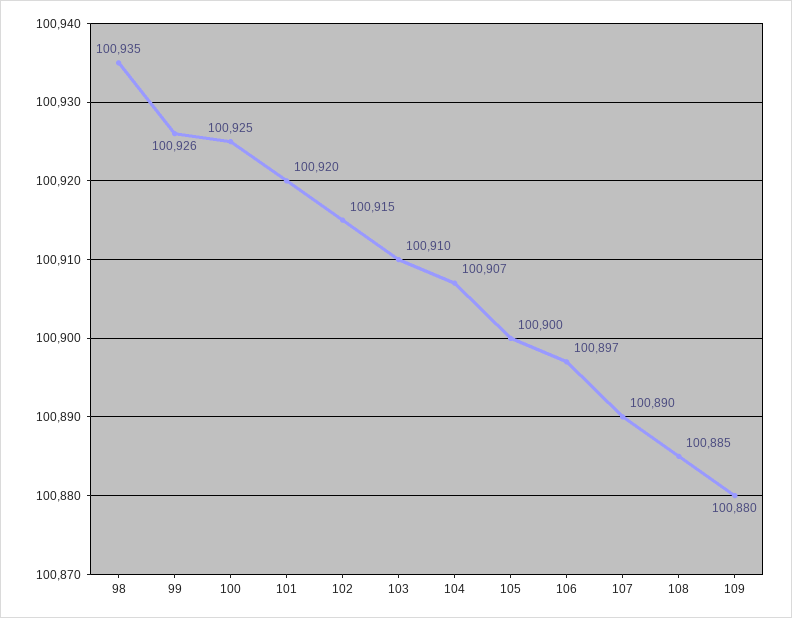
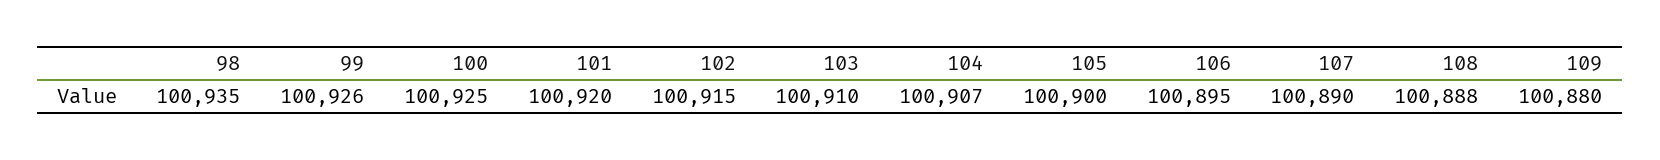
106: 100897 -> 100895
108: 100885 -> 100888

